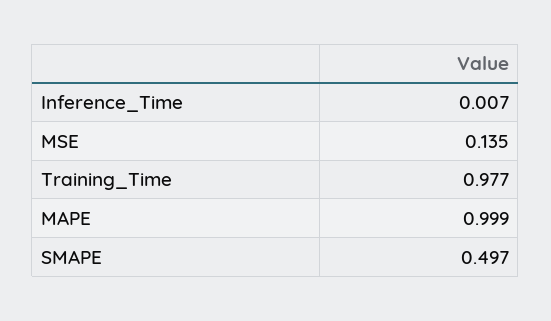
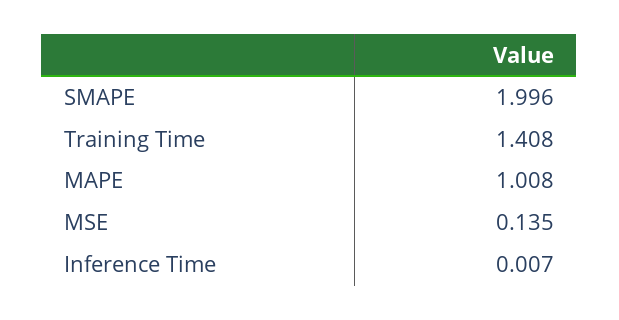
Training_Time: 0.977 -> 1.408
MAPE: 0.999 -> 1.008
SMAPE: 0.497 -> 1.996

